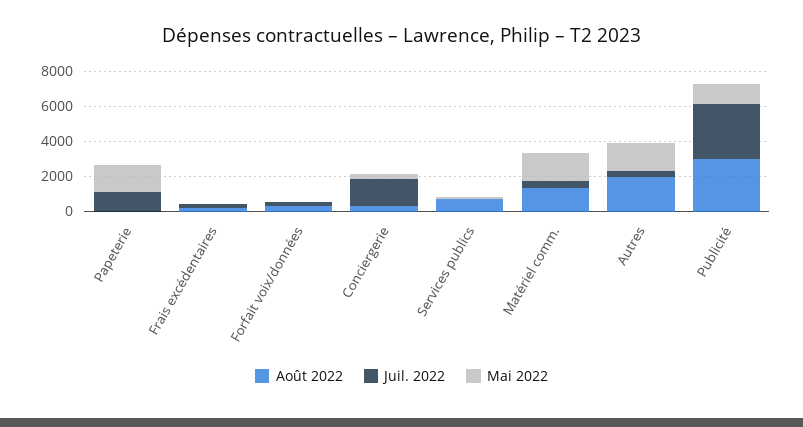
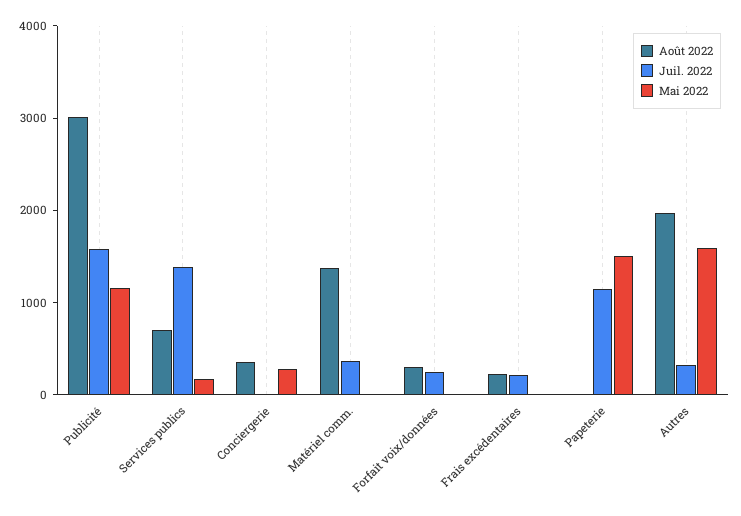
Juil. 2022, Conciergerie: 1500 -> 0
Juil. 2022, Services publics: 0 -> 1400
Mai 2022, Matériel comm.: 1500 -> 0
Juil. 2022, Publicité: 3000 -> 1600

